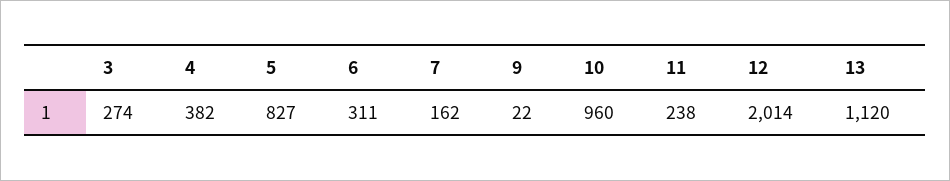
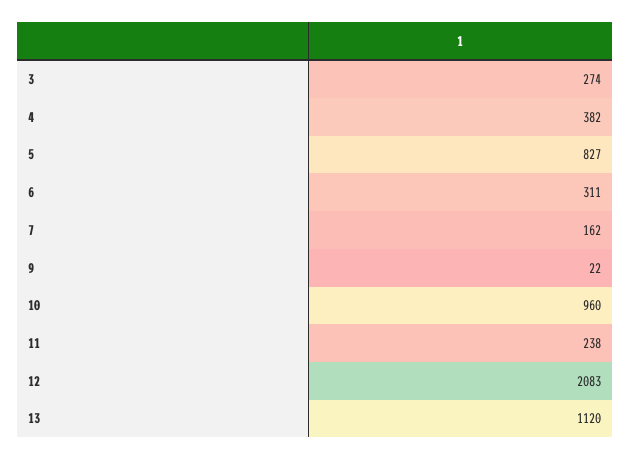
12: 2014 -> 2083

